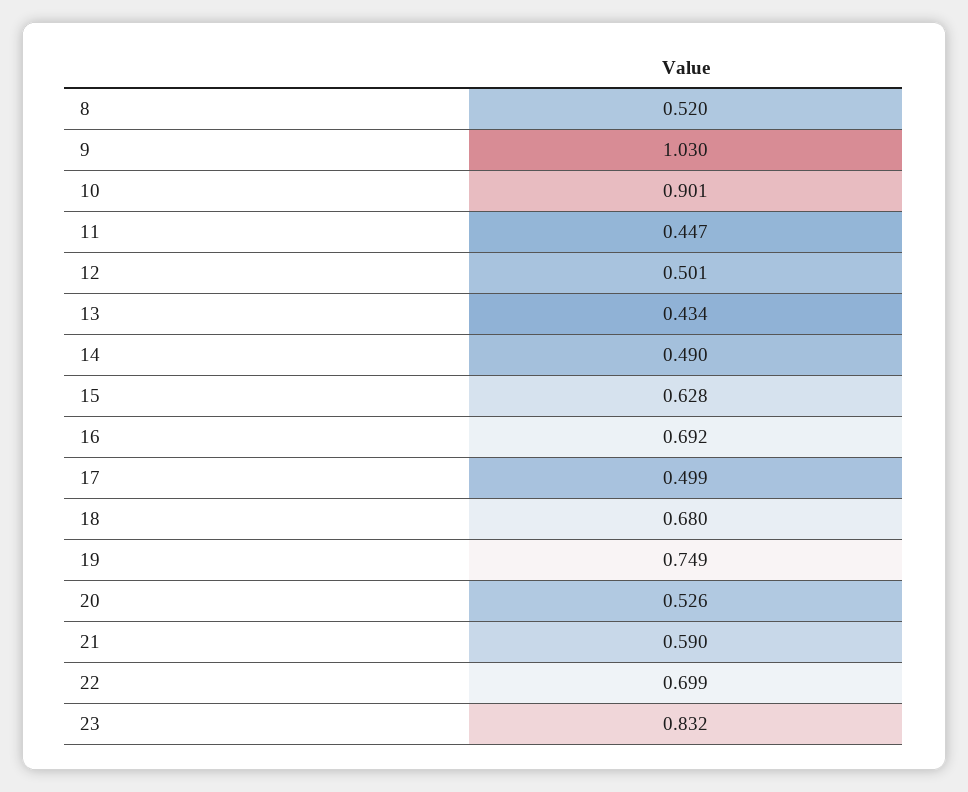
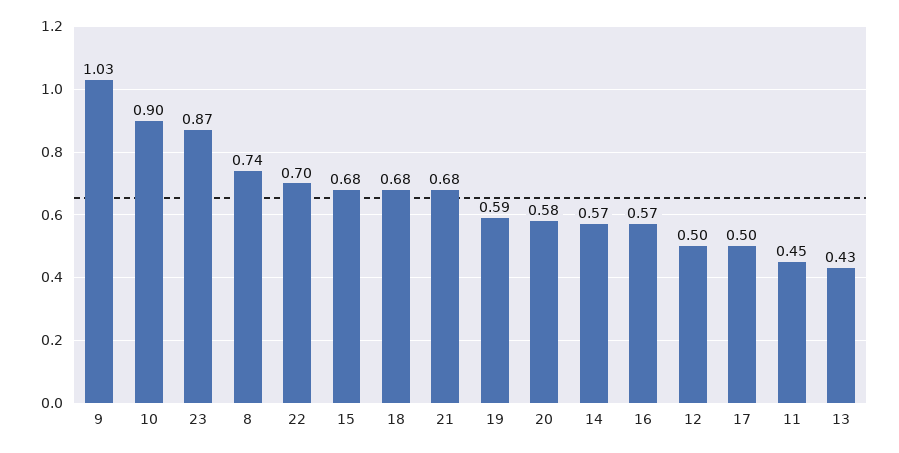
8: 0.52 -> 0.74
14: 0.49 -> 0.57
15: 0.628 -> 0.68
16: 0.692 -> 0.57
19: 0.749 -> 0.59
20: 0.526 -> 0.58
21: 0.59 -> 0.68
23: 0.832 -> 0.87

